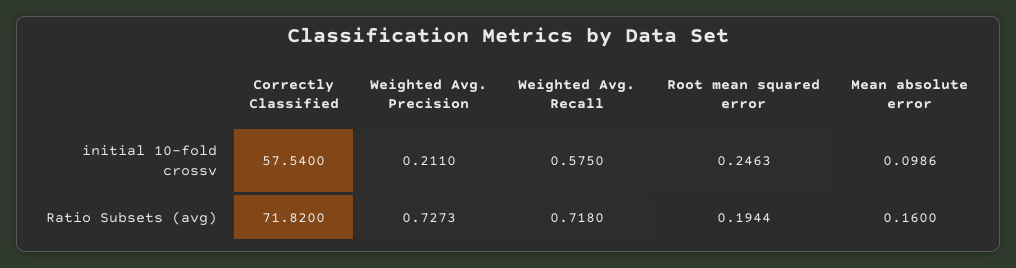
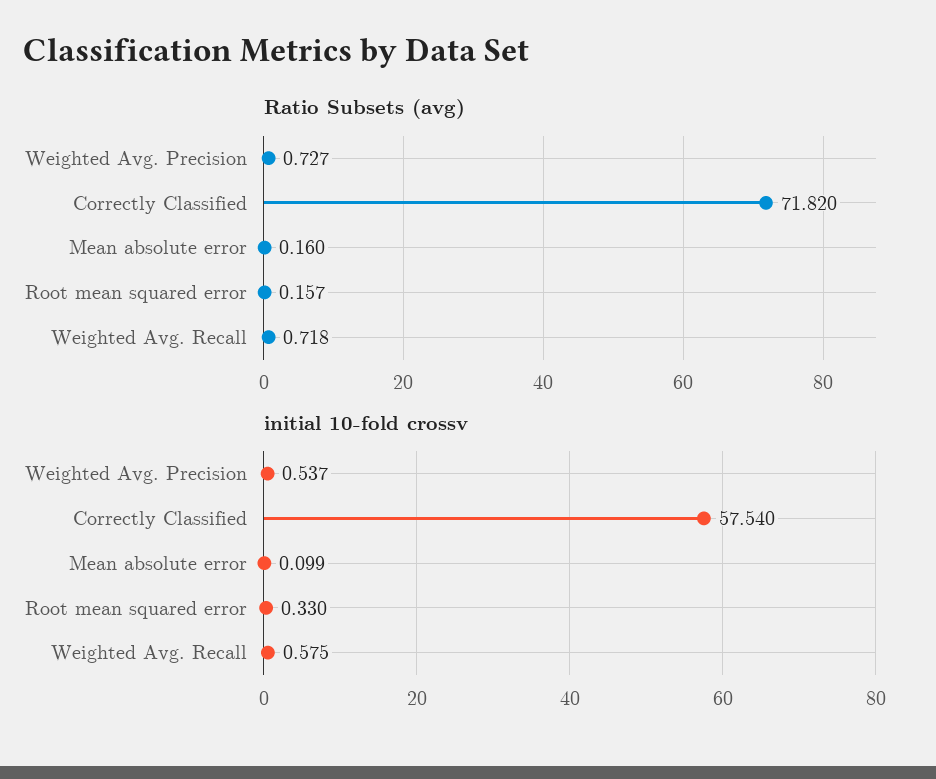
initial 10-fold crossv, Weighted Avg. Precision: 0.211 -> 0.537
initial 10-fold crossv, Root mean squared error: 0.2463 -> 0.33
Ratio Subsets (avg), Root mean squared error: 0.1944 -> 0.157

